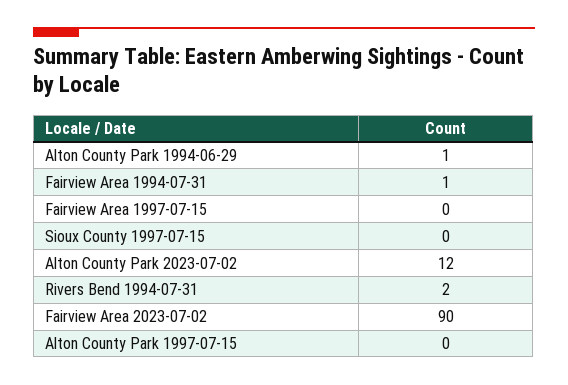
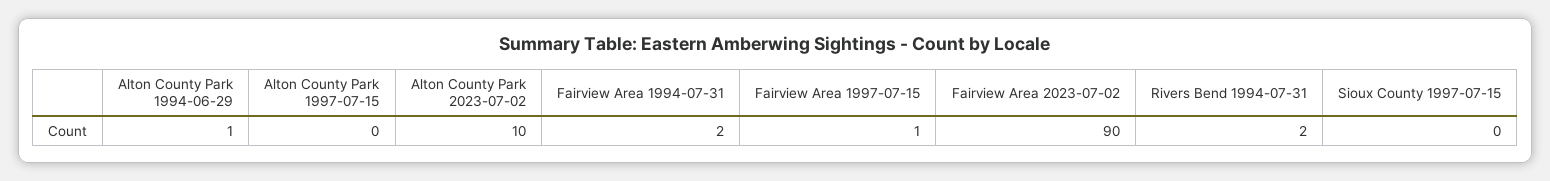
Fairview Area 1994-07-31: 1 -> 2
Fairview Area 1997-07-15: 0 -> 1
Alton County Park 2023-07-02: 12 -> 10

